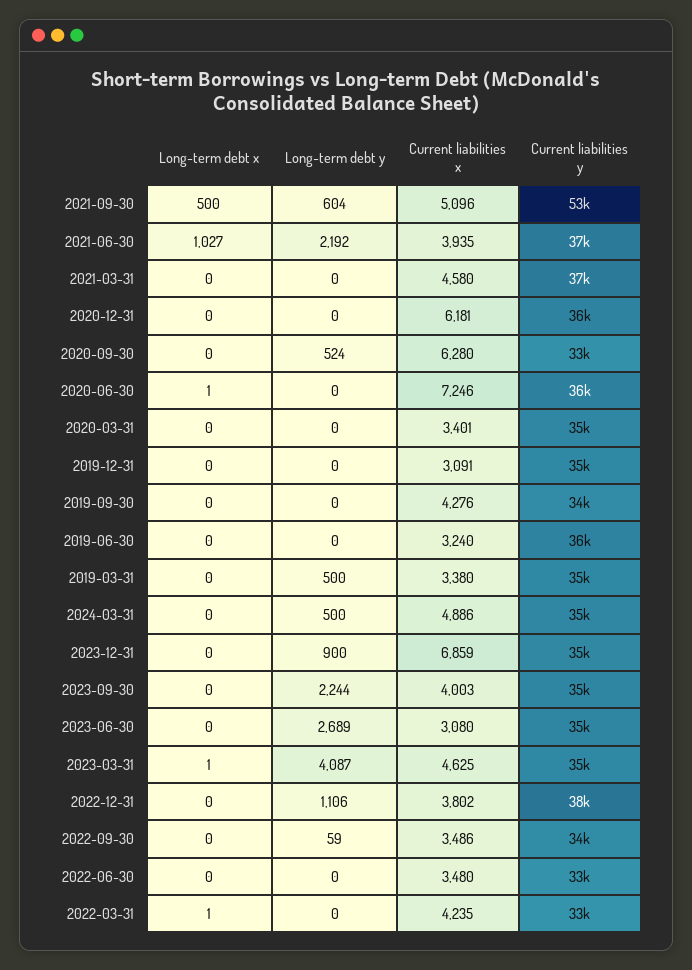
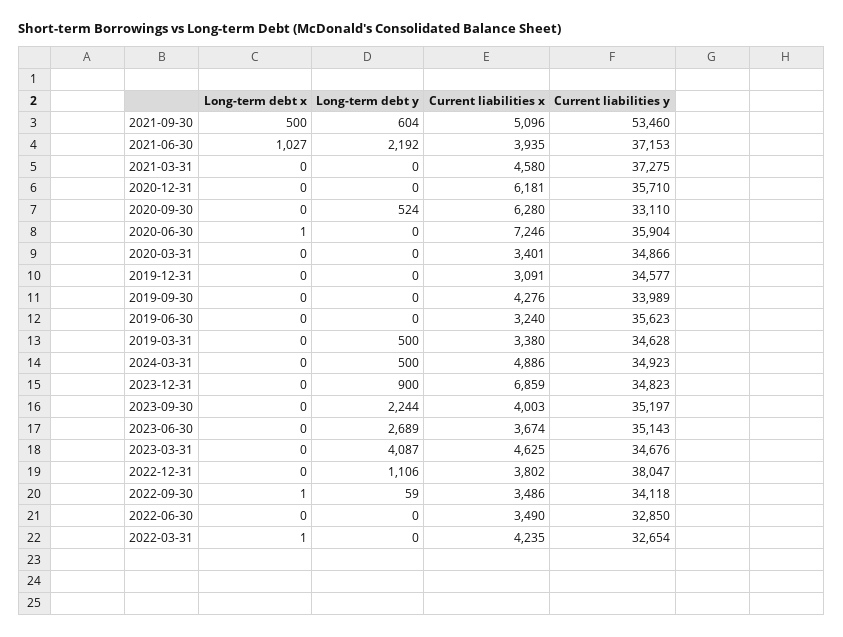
Current liabilities x, 2023-06-30: 3080 -> 3674
Long-term debt x, 2023-03-31: 1 -> 0
Long-term debt x, 2022-09-30: 0 -> 1
Current liabilities x, 2022-06-30: 3480 -> 3490

